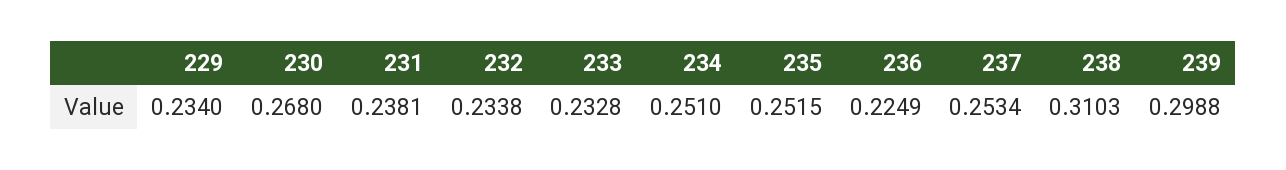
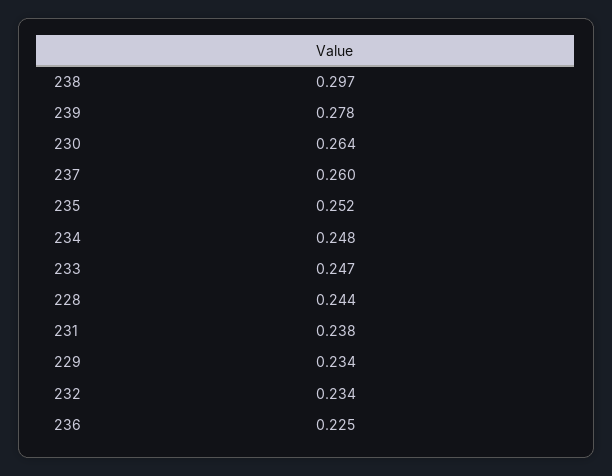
230: 0.268 -> 0.264
233: 0.2328 -> 0.247
234: 0.251 -> 0.248
237: 0.2534 -> 0.26
238: 0.3103 -> 0.297
239: 0.2988 -> 0.278
228: none -> 0.244

